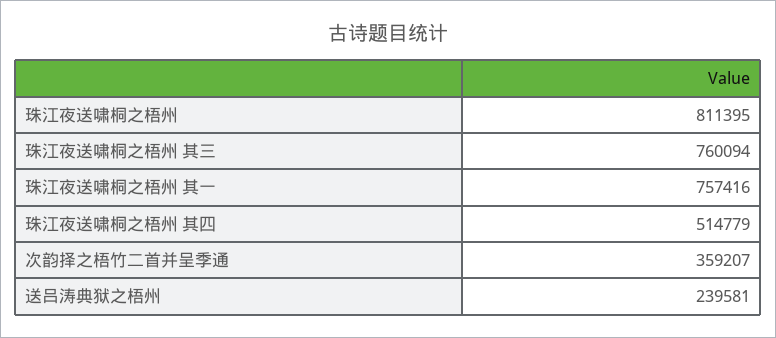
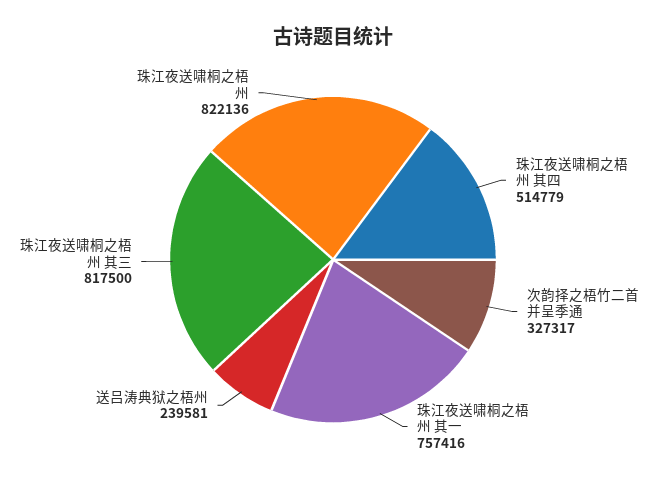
珠江夜送啸桐之梧州: 811395 -> 822136
珠江夜送啸桐之梧州 其三: 760094 -> 817500
次韵择之梧竹二首并呈季通: 359207 -> 327317

